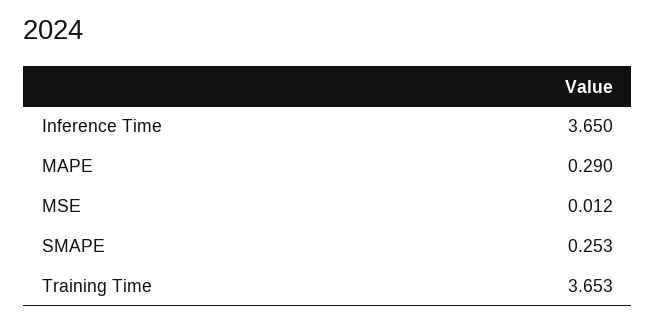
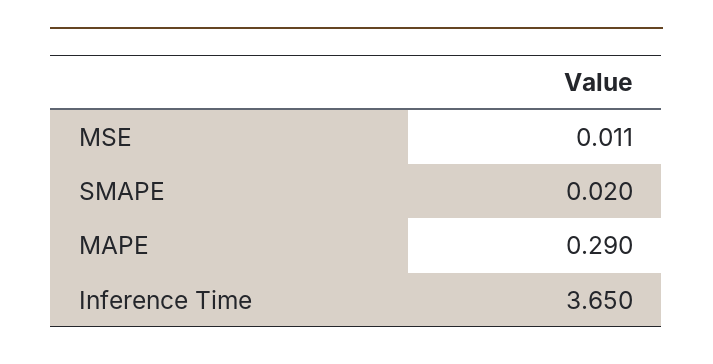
MSE: 0.012 -> 0.011
SMAPE: 0.253 -> 0.02
Training Time: 3.653 -> none

